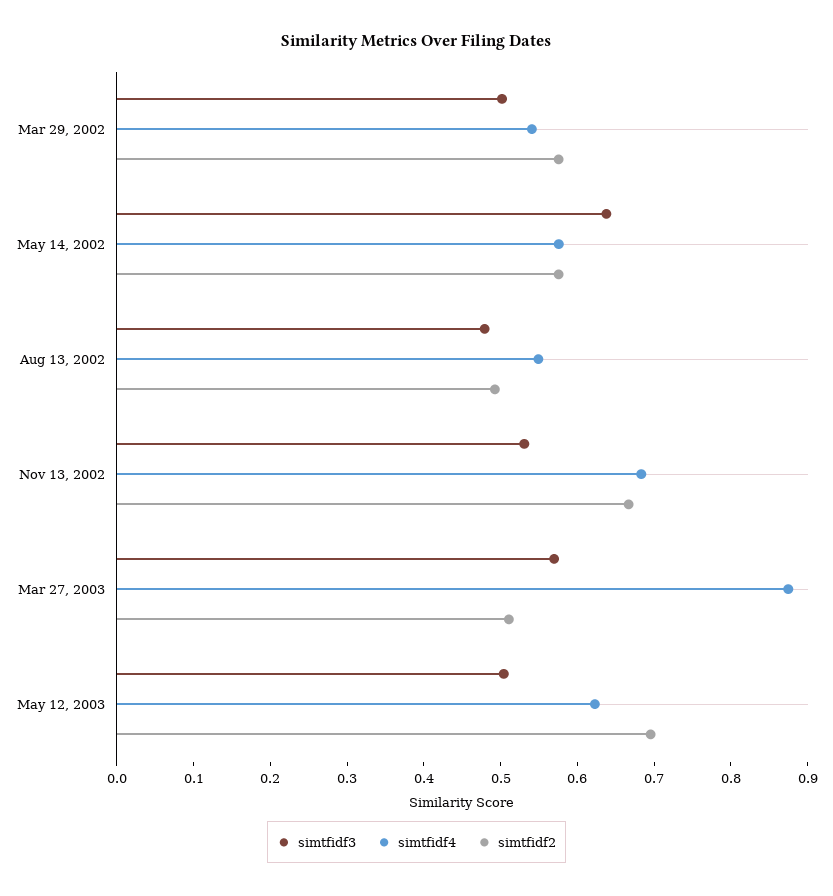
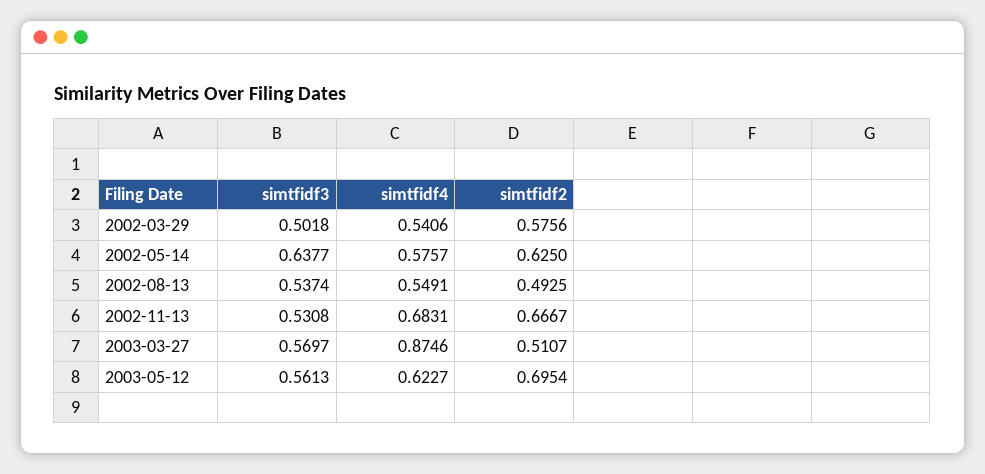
simtfidf2, May 14, 2002: 0.58 -> 0.625
simtfidf3, Aug 13, 2002: 0.48 -> 0.5374
simtfidf3, May 12, 2003: 0.5 -> 0.5613

